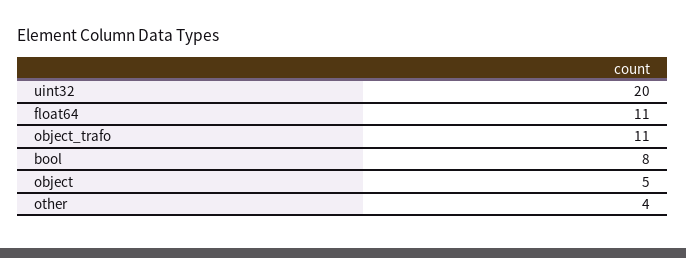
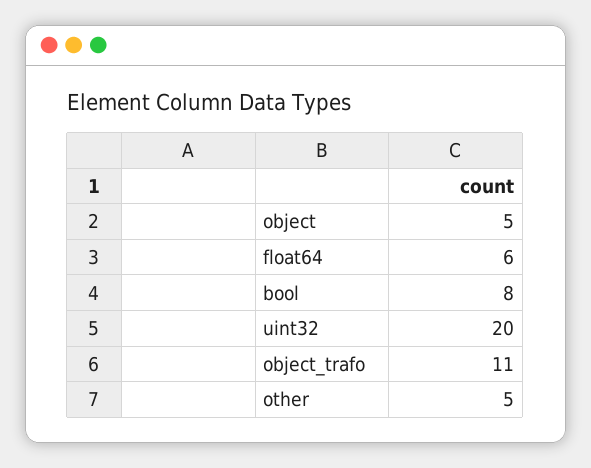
float64: 11 -> 6
other: 4 -> 5

